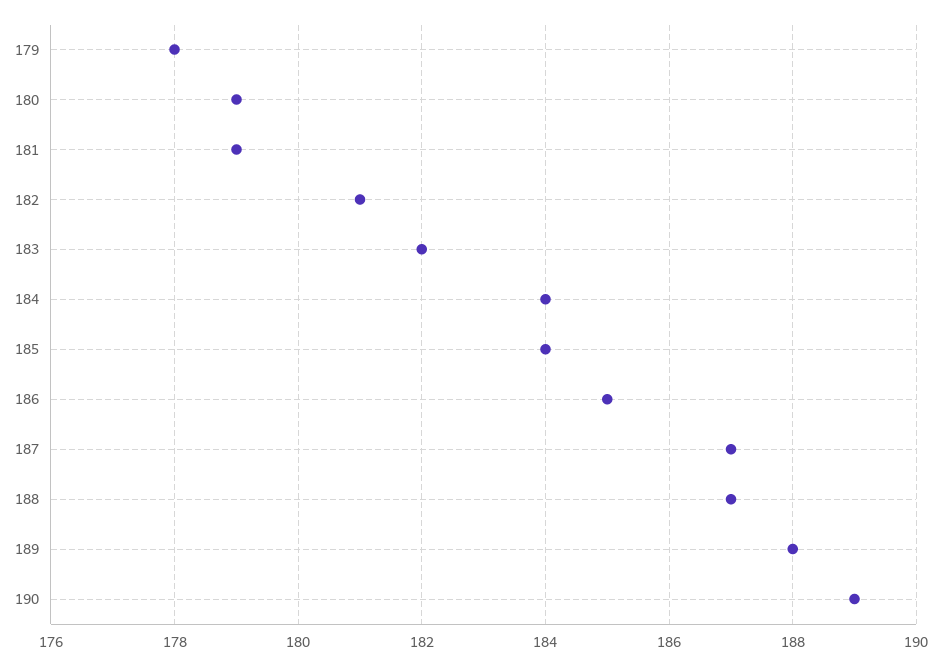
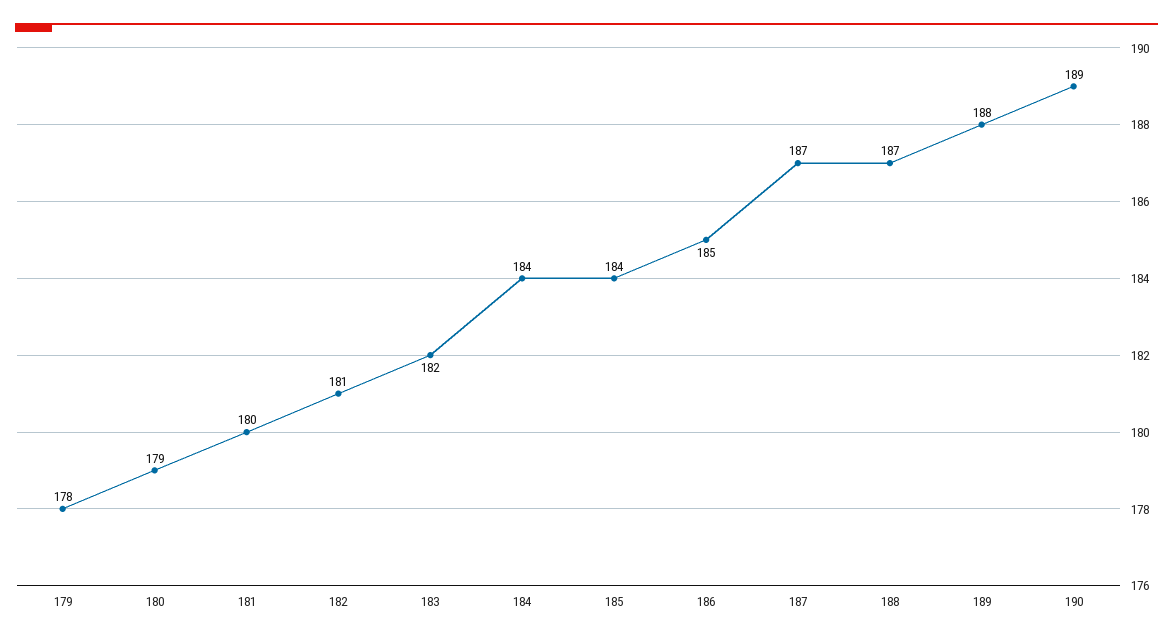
181: 179 -> 180

